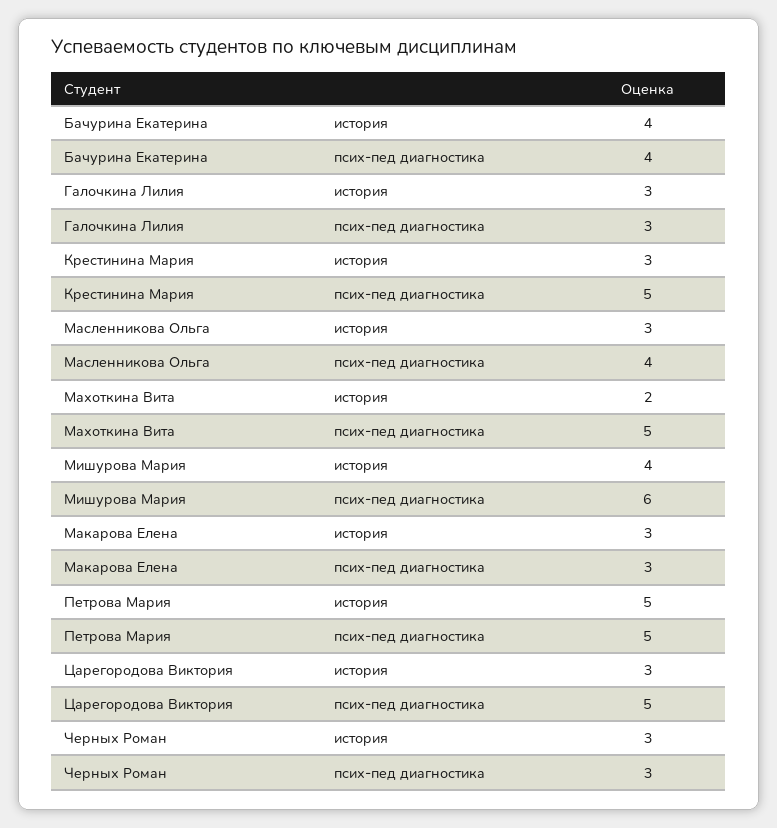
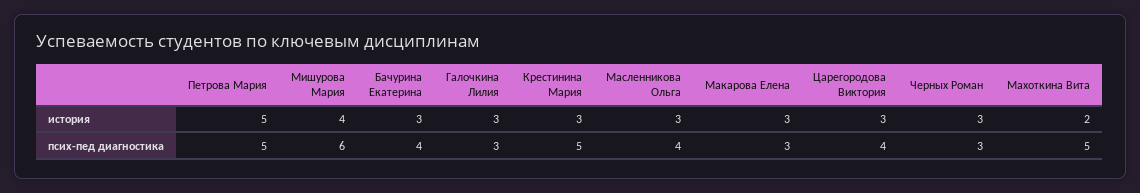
Бачурина Екатерина, история: 4 -> 3
Царегородова Виктория, псих-пед диагностика: 5 -> 4

